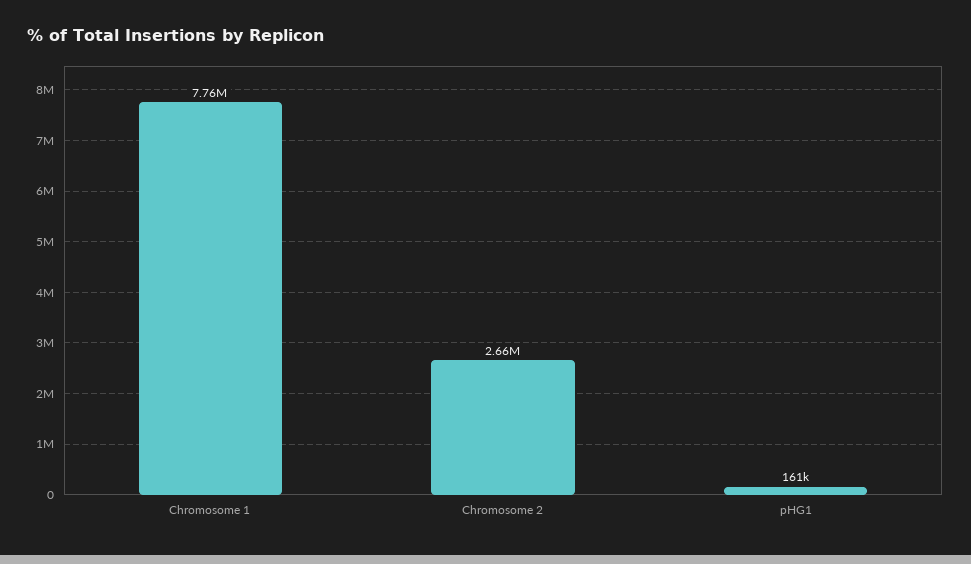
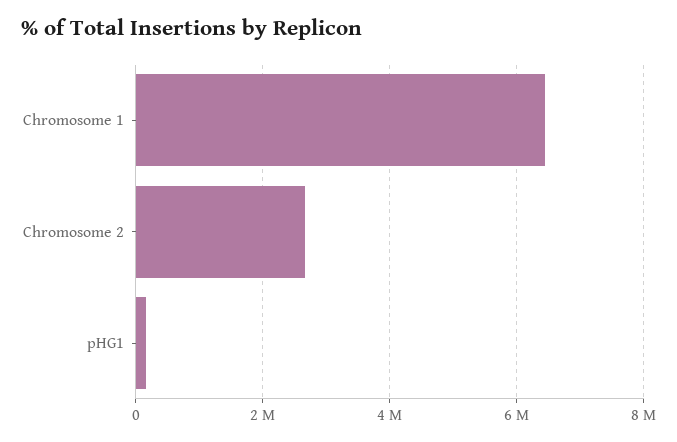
Chromosome 1: 7760000 -> 6400000

